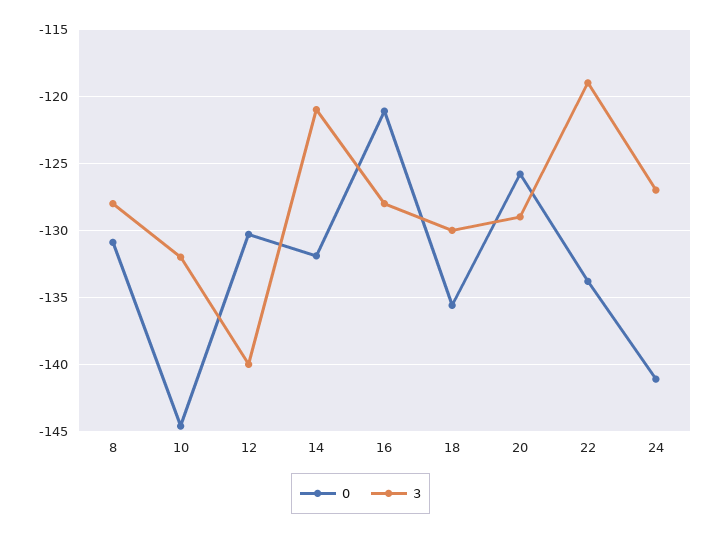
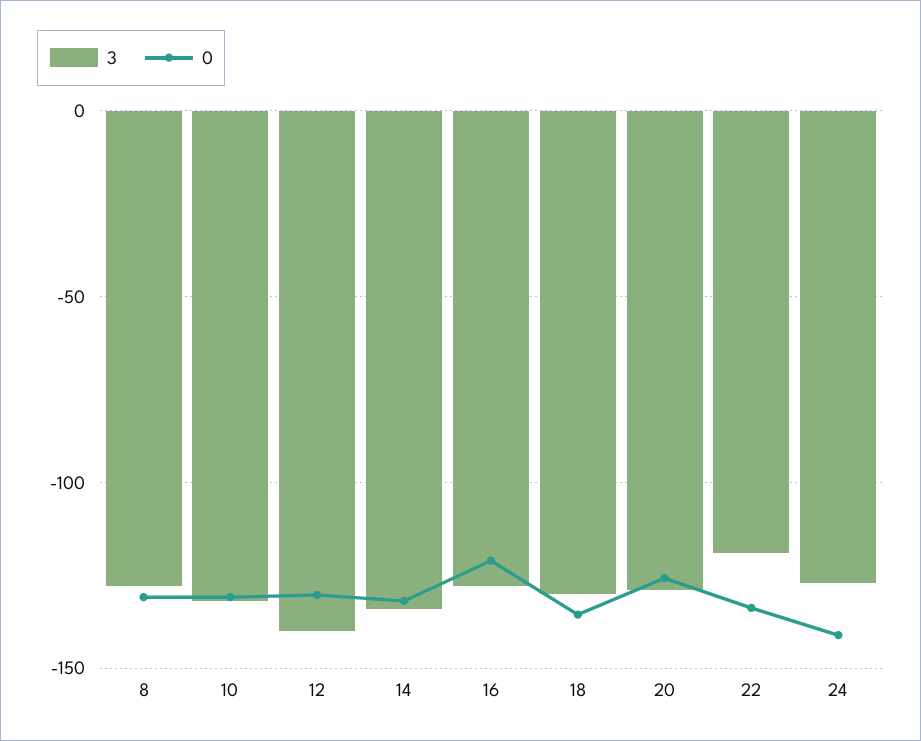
0, 10: -144.5 -> -130
3, 14: -121 -> -135

